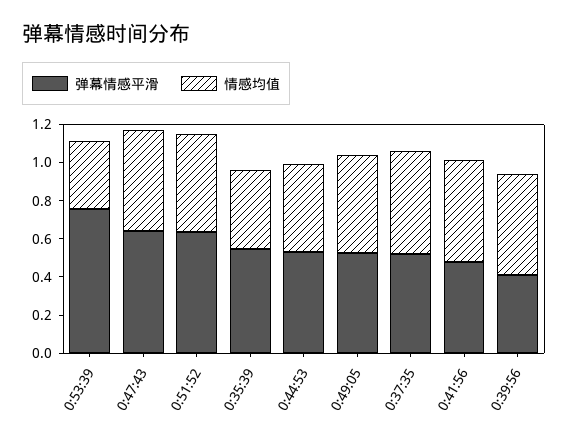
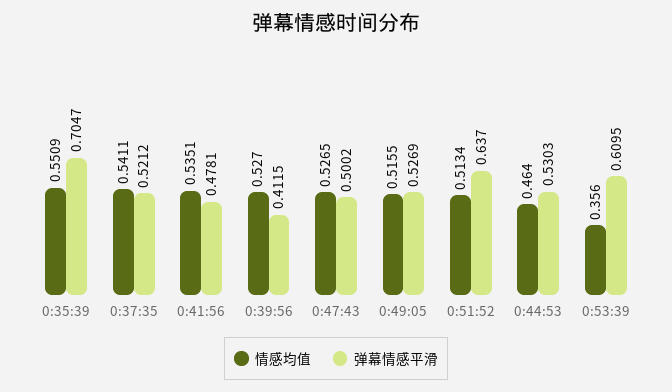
弹幕情感平滑, 0:53:39: 0.75 -> 0.6095
弹幕情感平滑, 0:47:43: 0.65 -> 0.5002
弹幕情感平滑, 0:35:39: 0.55 -> 0.7047
情感均值, 0:35:39: 0.4 -> 0.5509

